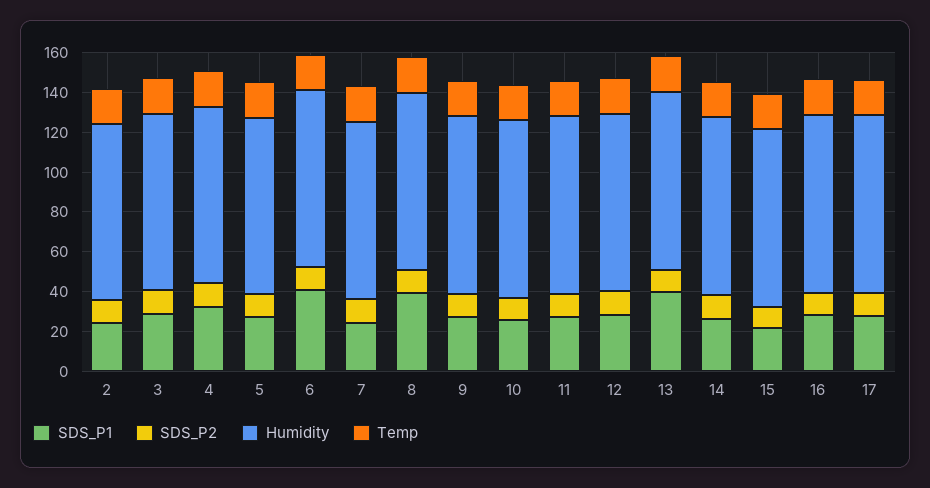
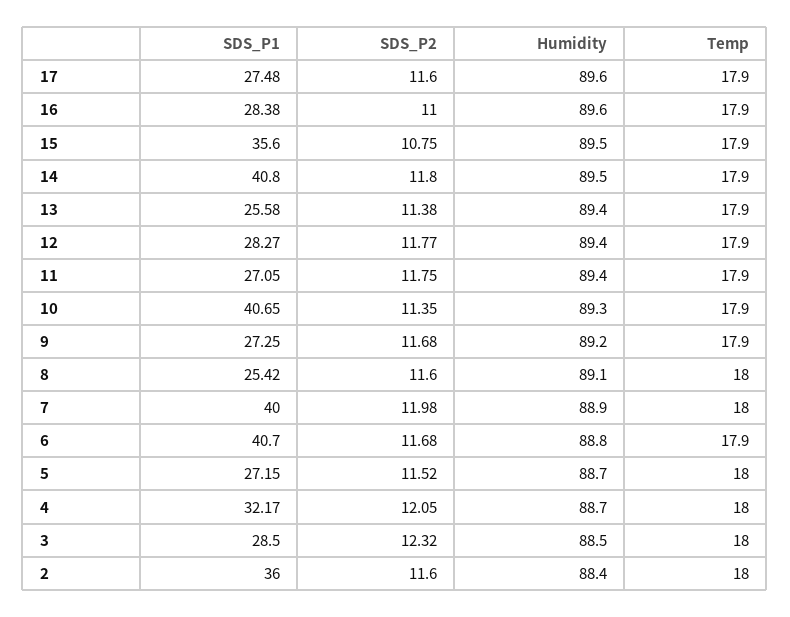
SDS_P1, 2: 25 -> 36
SDS_P1, 7: 25 -> 40
SDS_P1, 8: 40 -> 25.42
SDS_P1, 10: 25 -> 40.65
SDS_P1, 13: 40 -> 25.58
SDS_P1, 14: 25 -> 40.8
SDS_P1, 15: 20 -> 35.6

